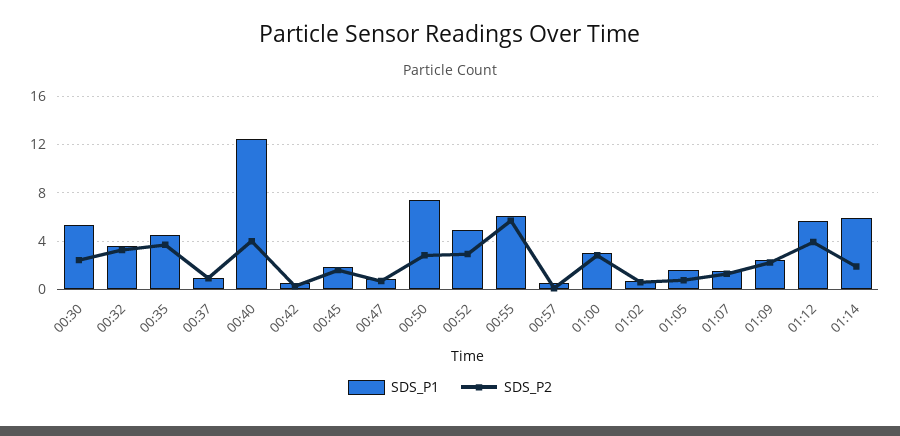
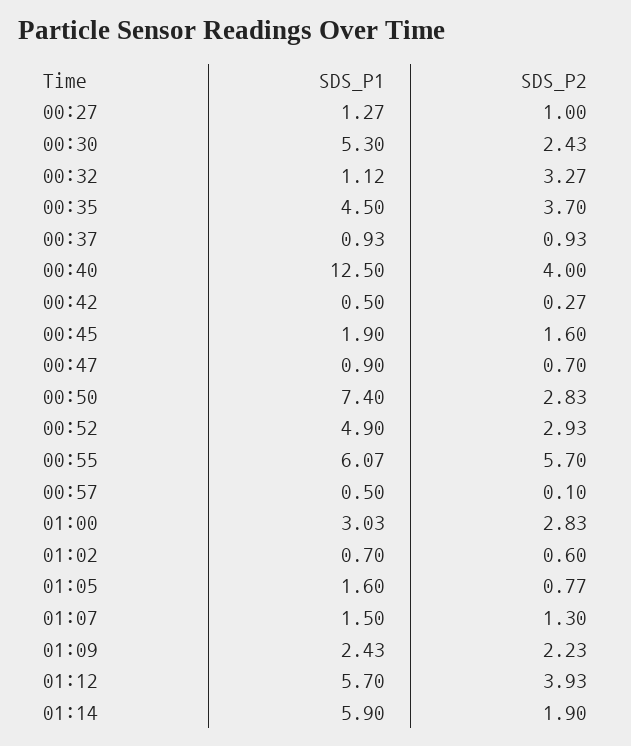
SDS_P1, 00:32: 3.5 -> 1.12
SDS_P1, 00:27: none -> 1.27
SDS_P2, 00:27: none -> 1

